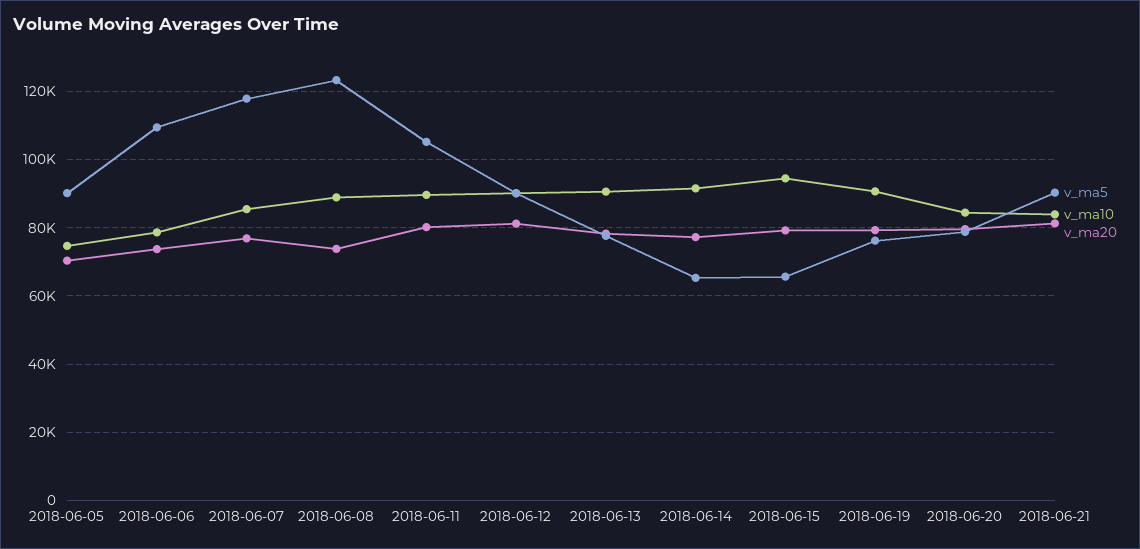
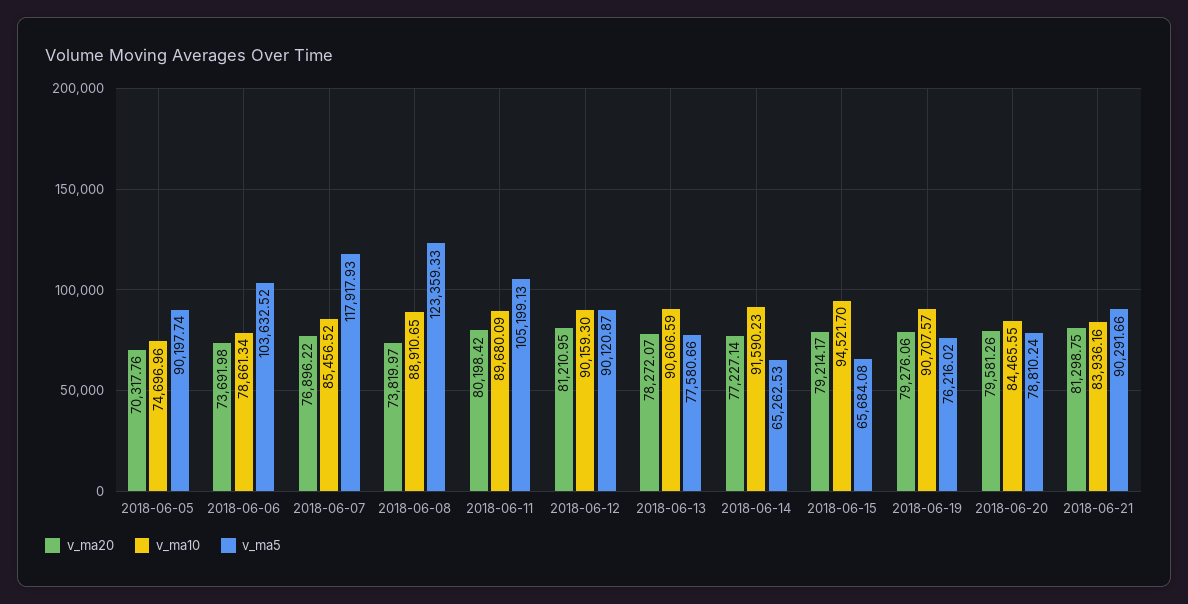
v_ma5, 2018-06-06: 110000 -> 103632.52

